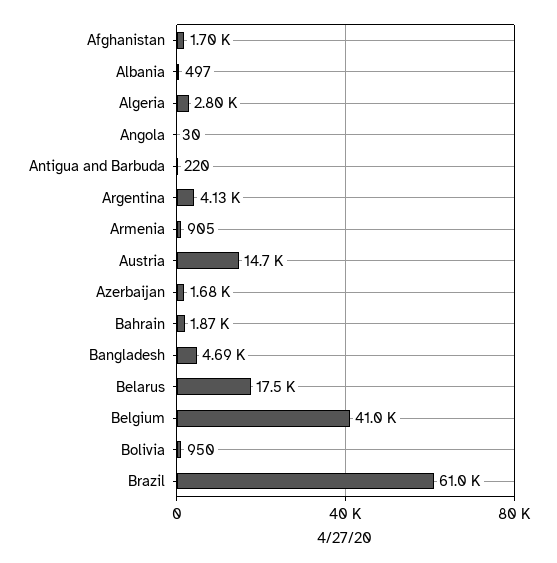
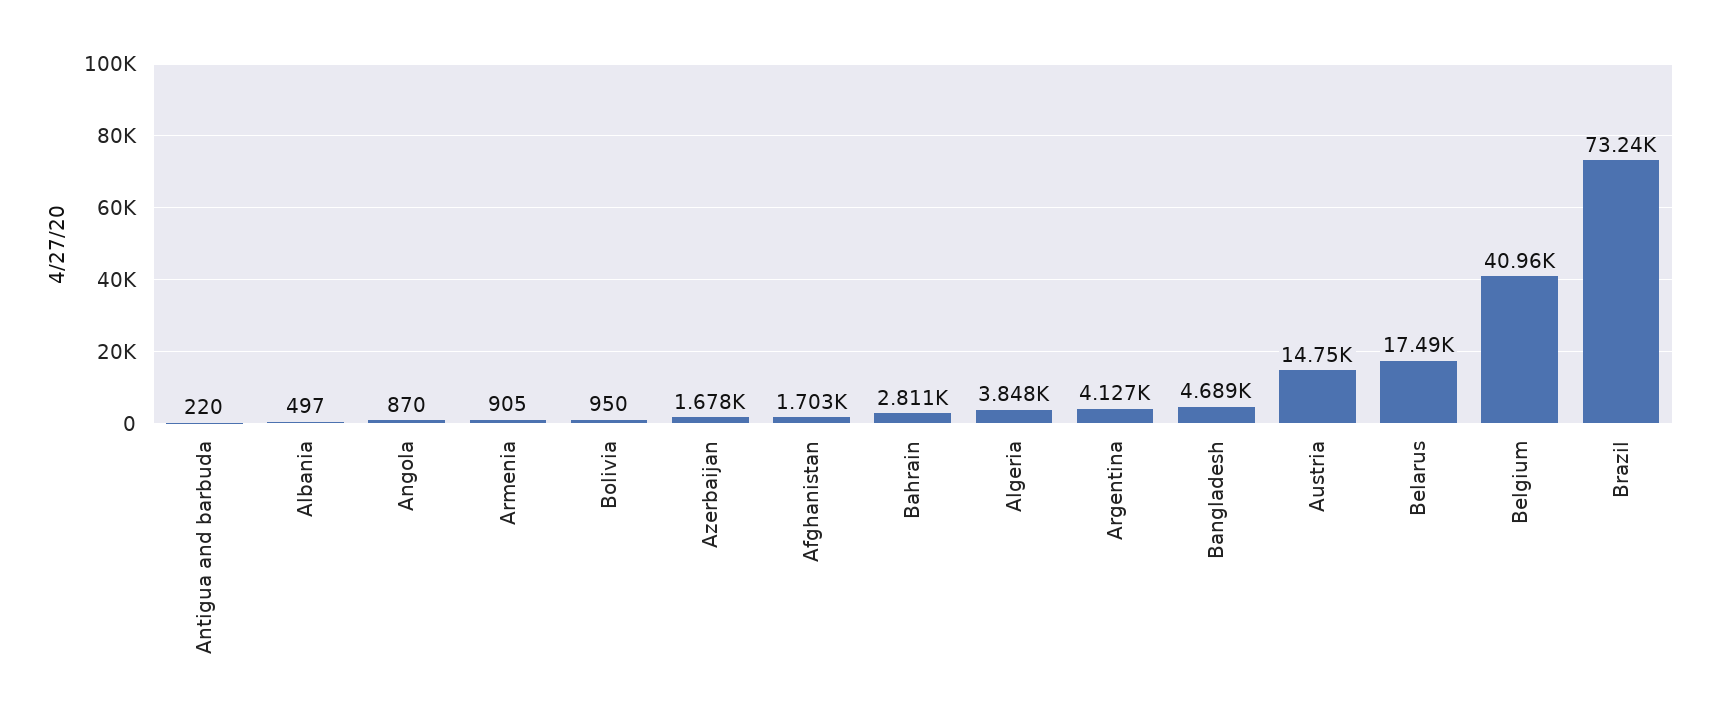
Algeria: 2800 -> 3848
Angola: 30 -> 870
Bahrain: 1870 -> 2811
Brazil: 61000 -> 73240

